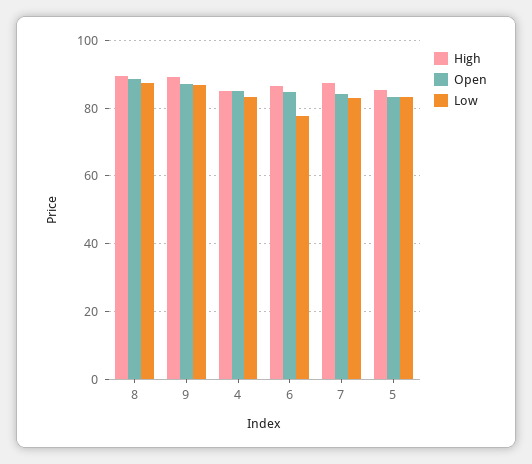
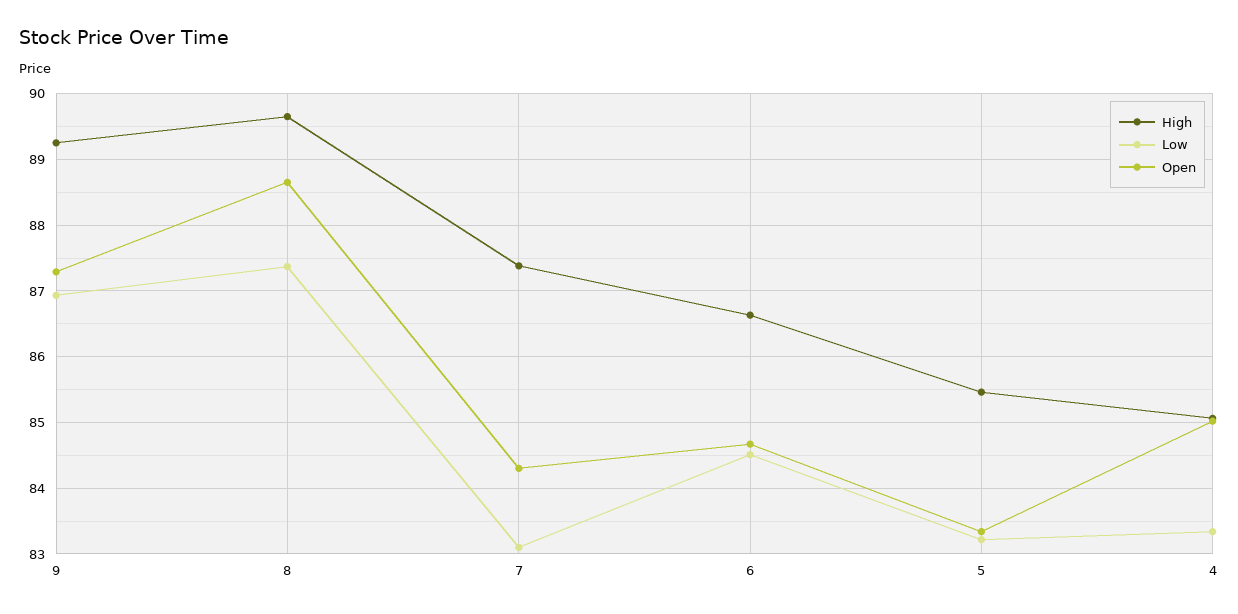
Low, 6: 78 -> 84.5

